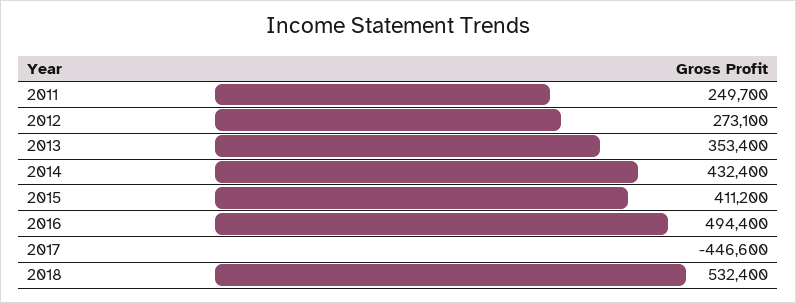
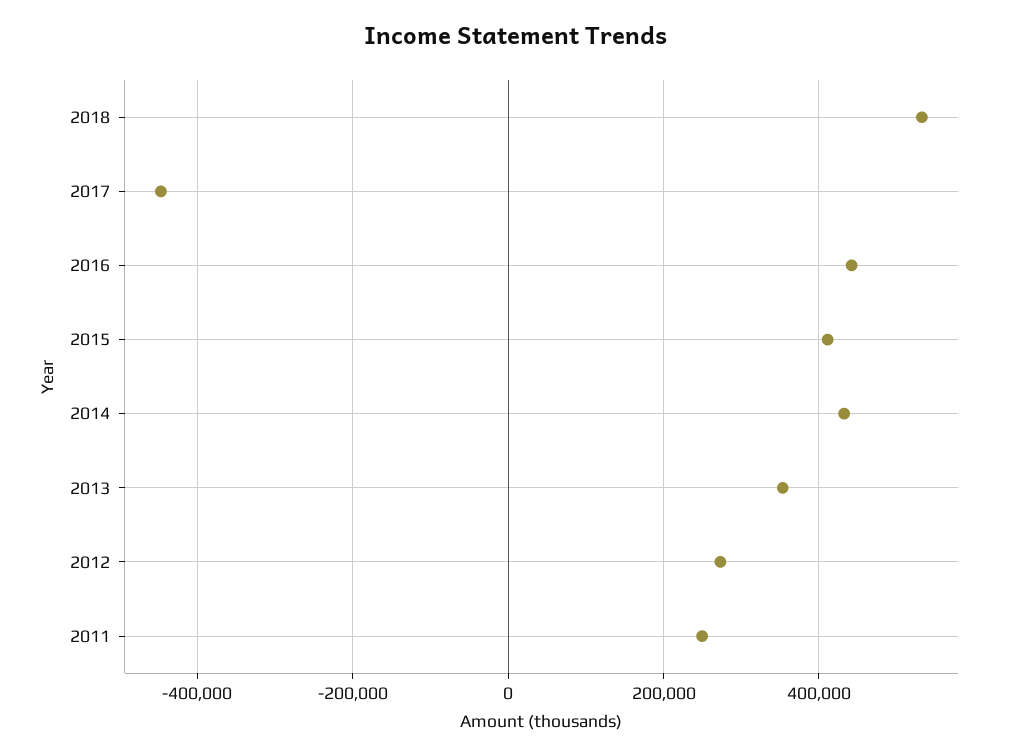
2016: 494400 -> 440000

